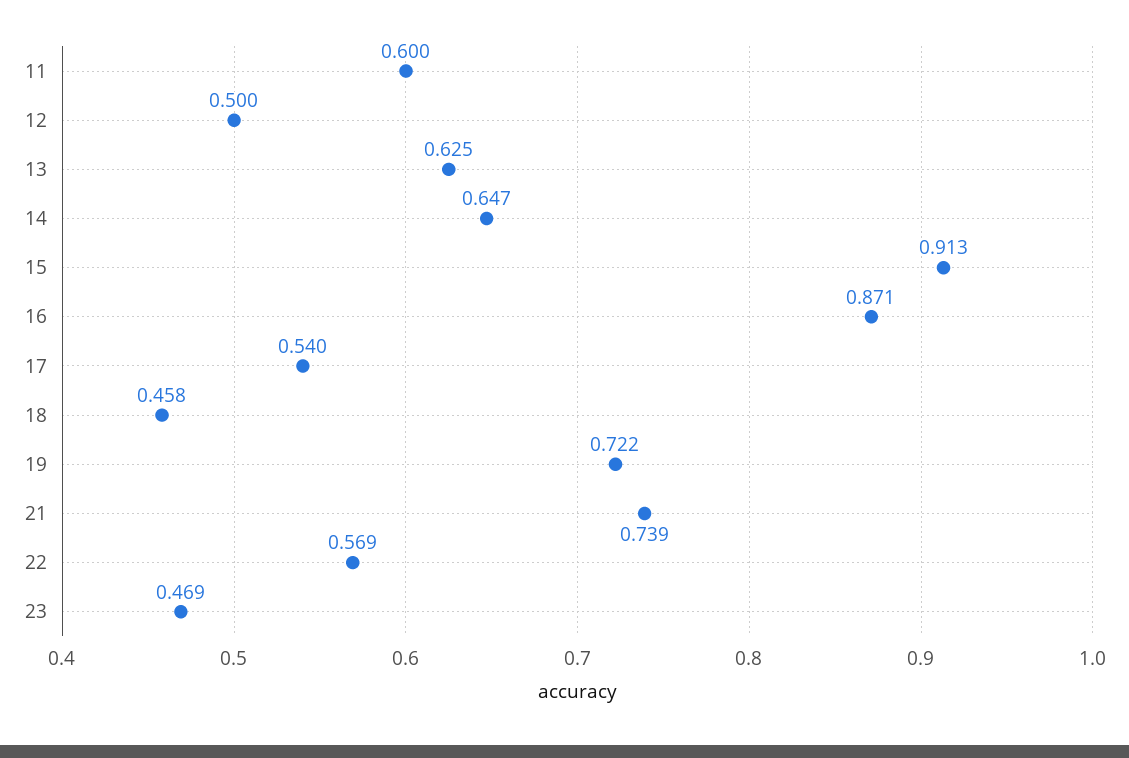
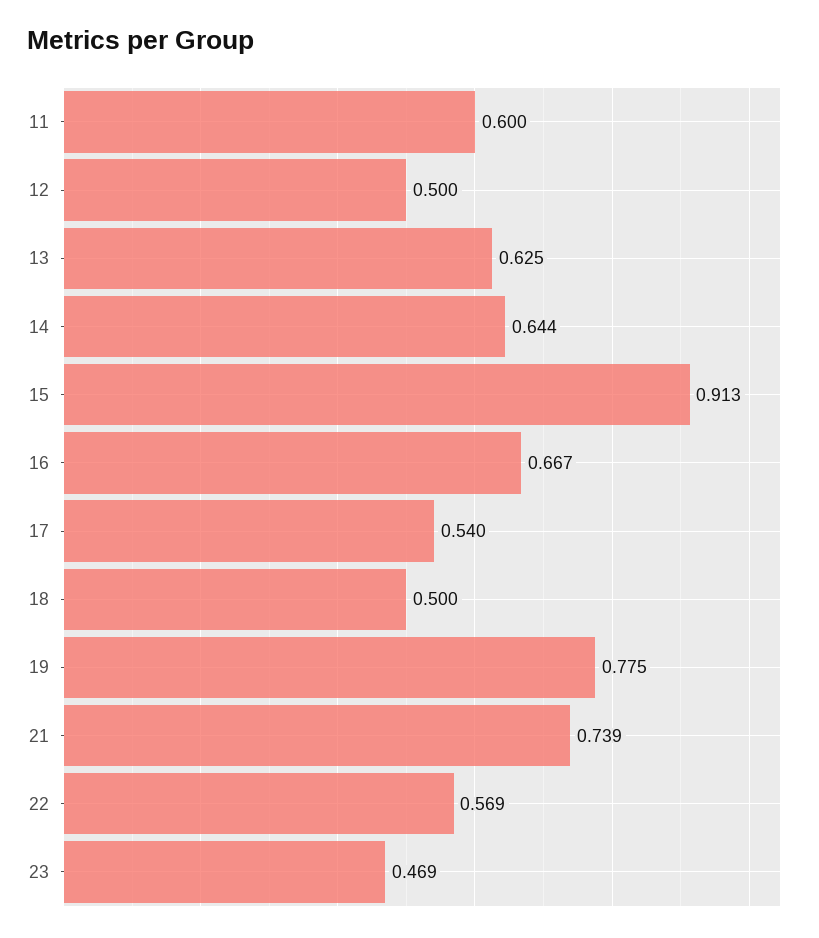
14: 0.647 -> 0.644
16: 0.871 -> 0.667
18: 0.458 -> 0.5
19: 0.722 -> 0.775

